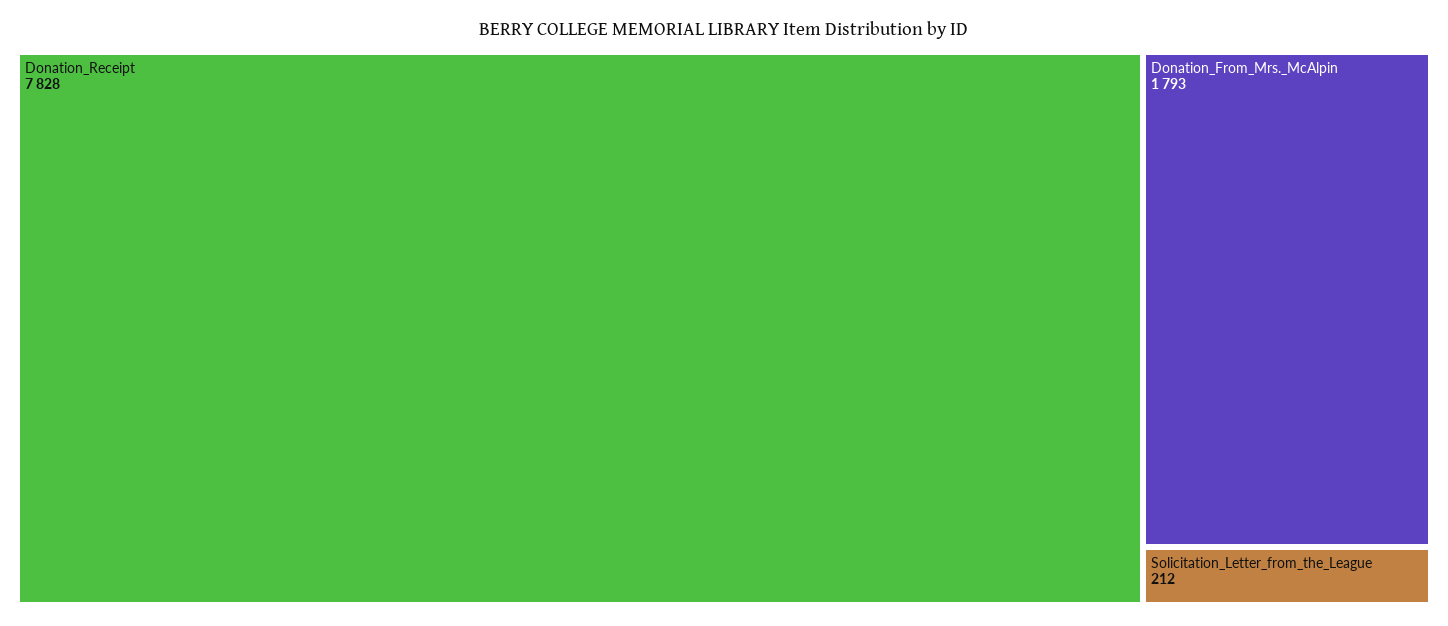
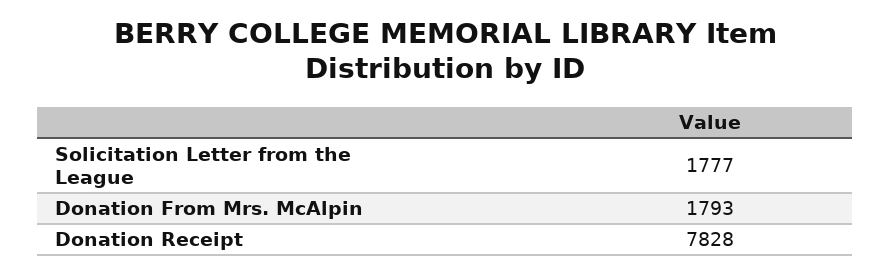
Solicitation_Letter_from_the_League: 212 -> 1777

